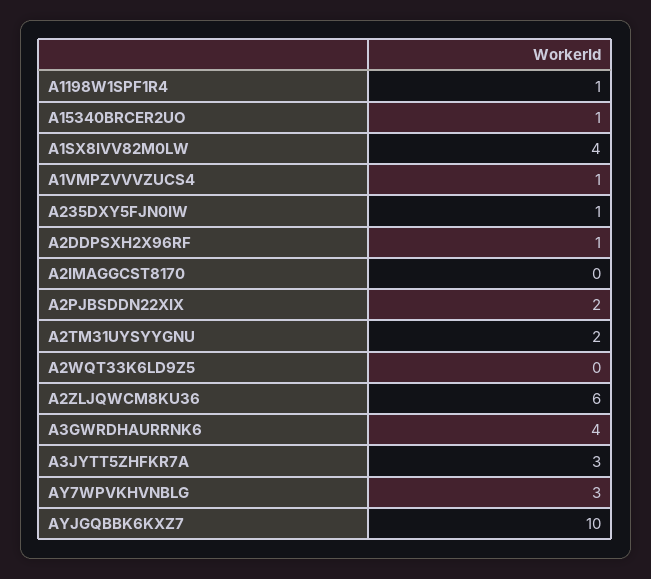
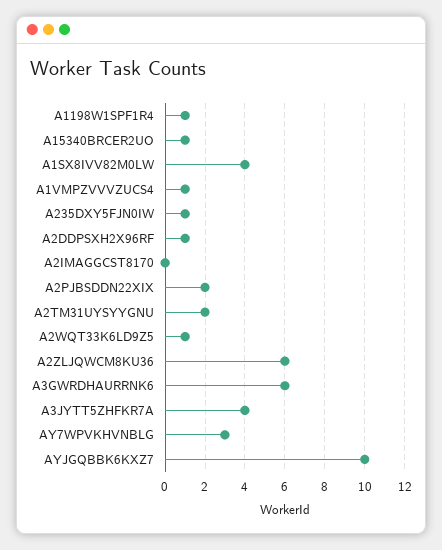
A2WQT33K6LD9Z5: 0 -> 1
A3GWRDHAURRNK6: 4 -> 6
A3JYTT5ZHFKR7A: 3 -> 4

